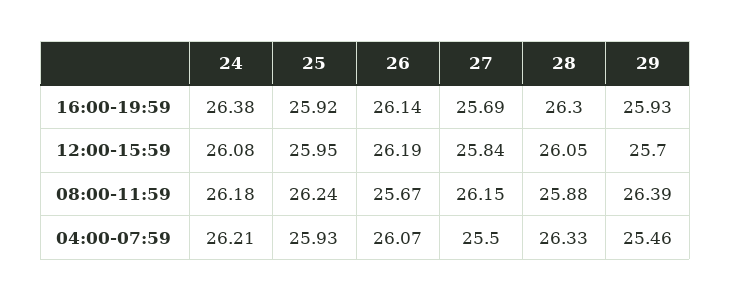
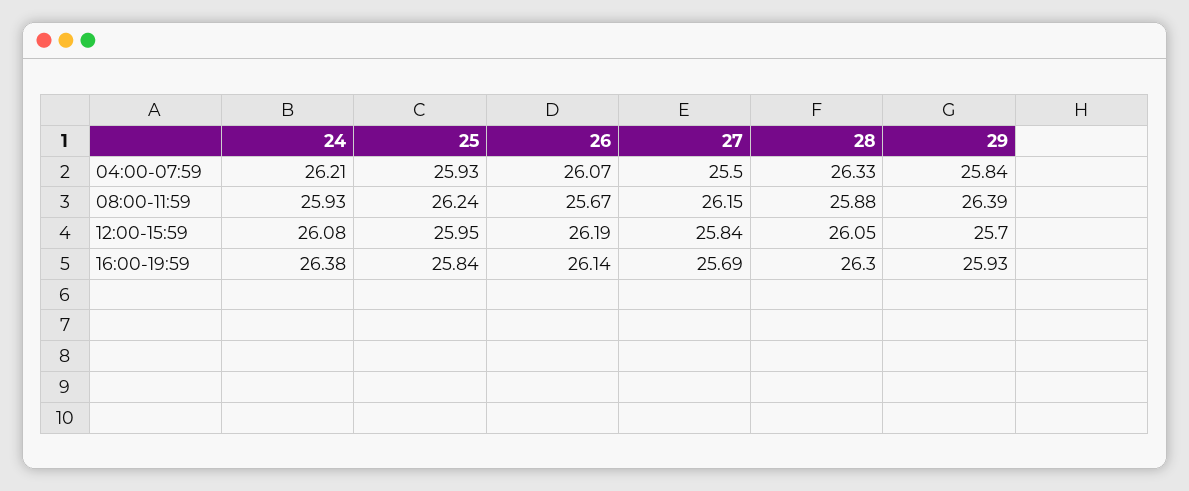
25, 16:00-19:59: 25.92 -> 25.84
24, 08:00-11:59: 26.18 -> 25.93
29, 04:00-07:59: 25.46 -> 25.84

